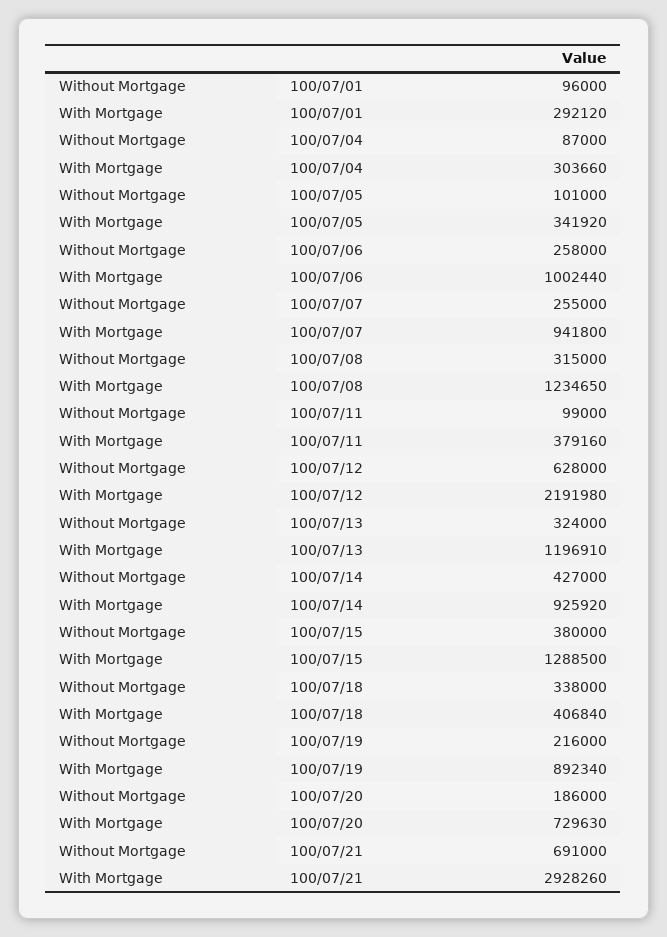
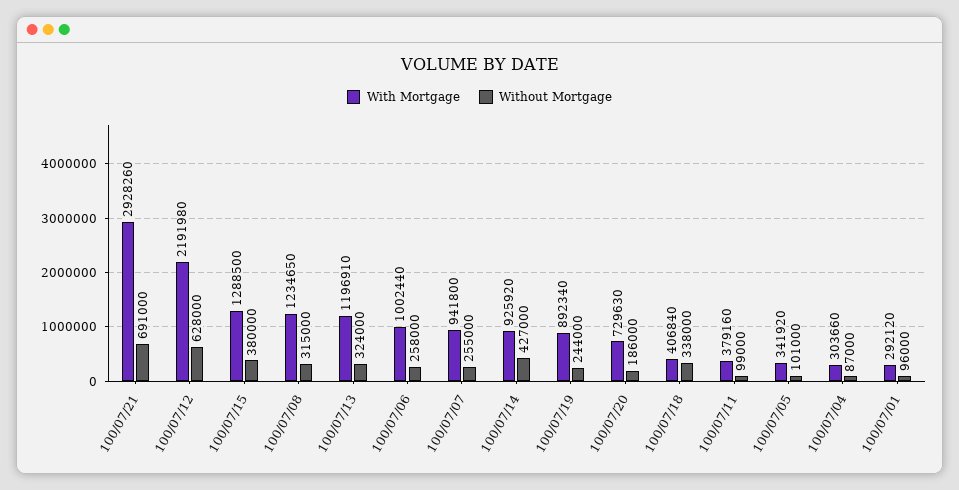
Without Mortgage, 100/07/19: 216000 -> 244000

